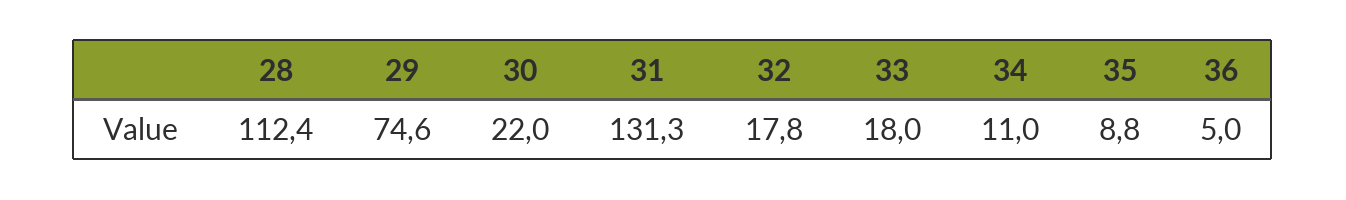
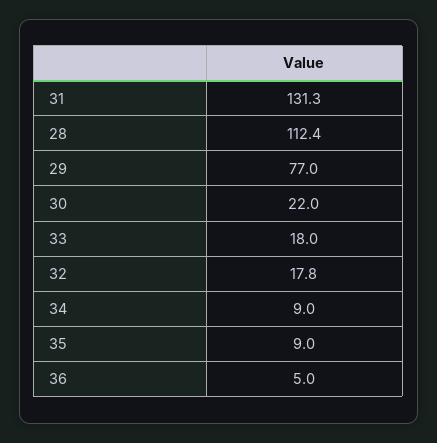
29: 74.6 -> 77
34: 11 -> 9
35: 8.8 -> 9

